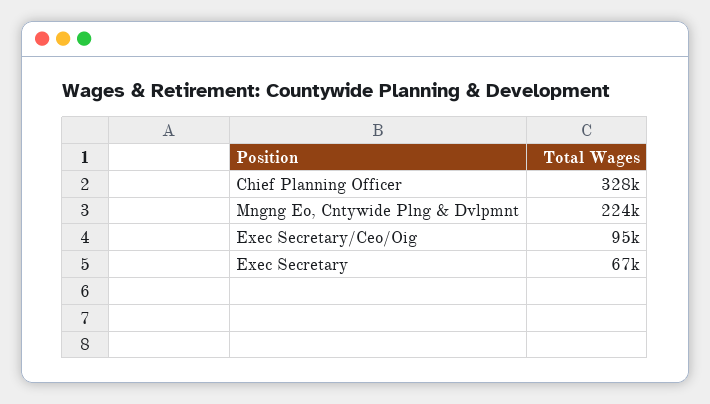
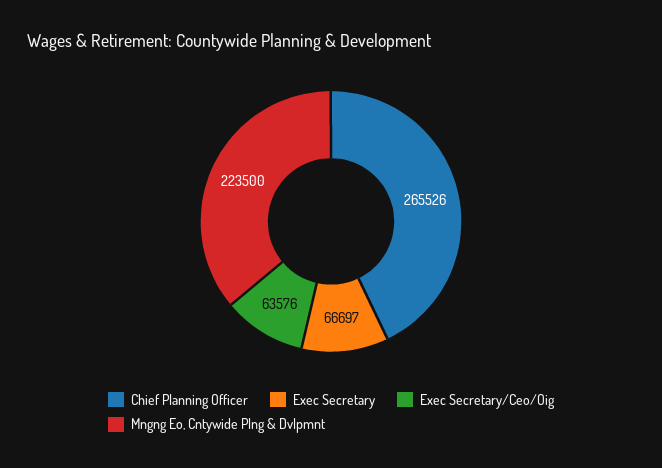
Chief Planning Officer: 328000 -> 265526
Exec Secretary/Ceo/Oig: 95000 -> 63576

